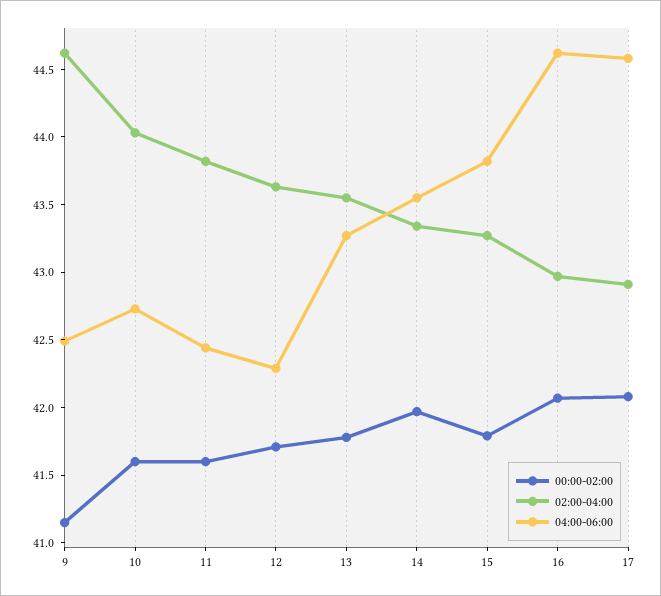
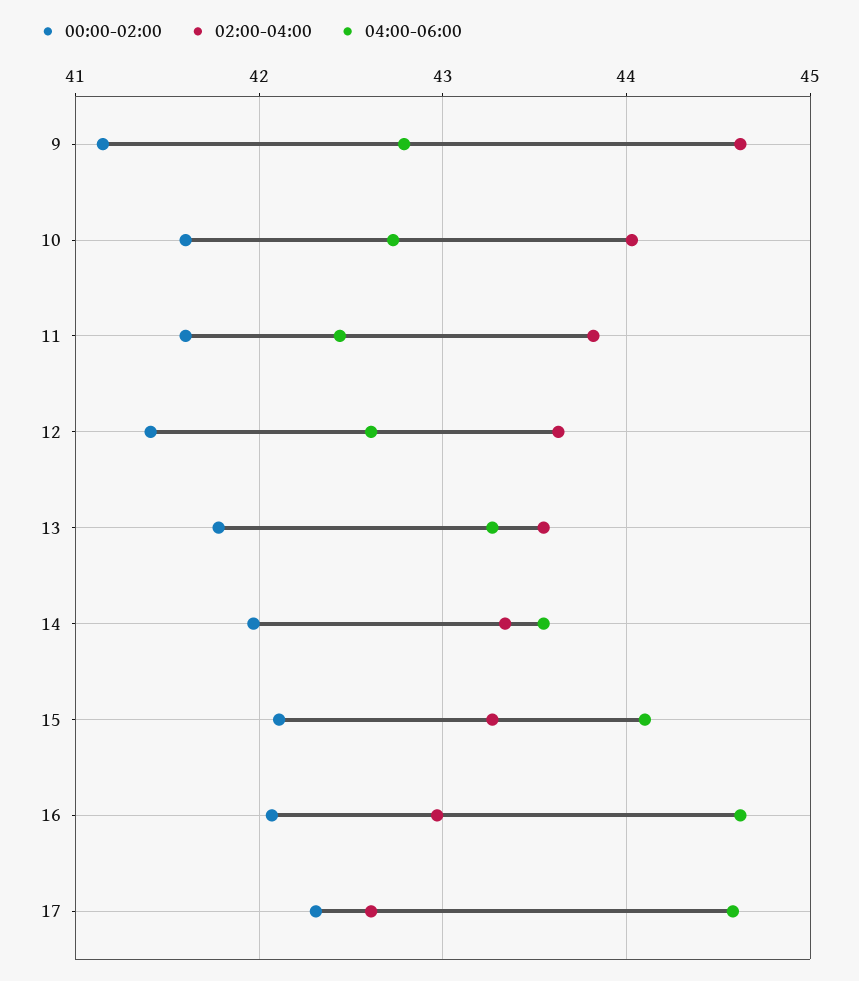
04:00-06:00, 9: 42.5 -> 42.8
00:00-02:00, 12: 41.7 -> 41.4
04:00-06:00, 12: 42.3 -> 42.6
00:00-02:00, 15: 41.8 -> 42.1
04:00-06:00, 15: 43.8 -> 44.1
00:00-02:00, 17: 42.1 -> 42.3
02:00-04:00, 17: 42.9 -> 42.6

